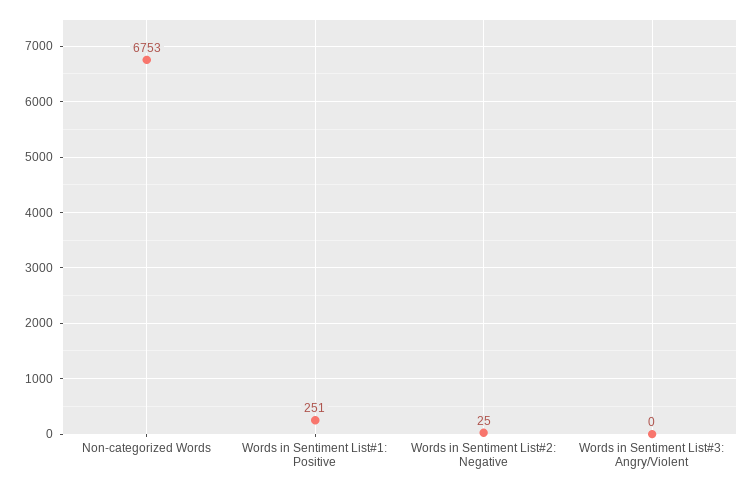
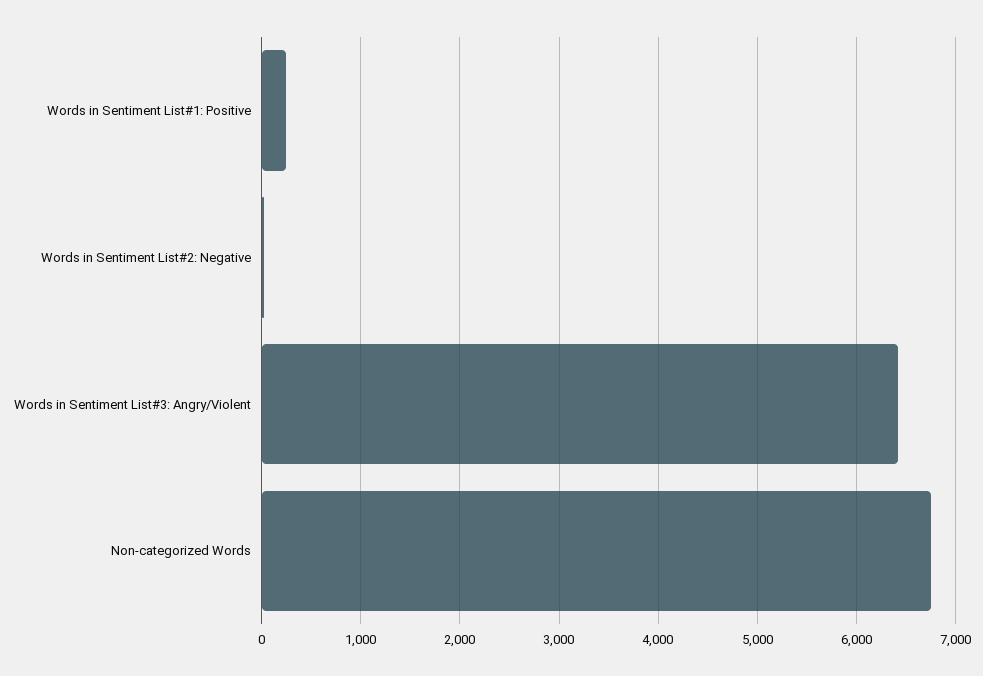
Words in Sentiment List#3: Angry/Violent: 0 -> 6400

